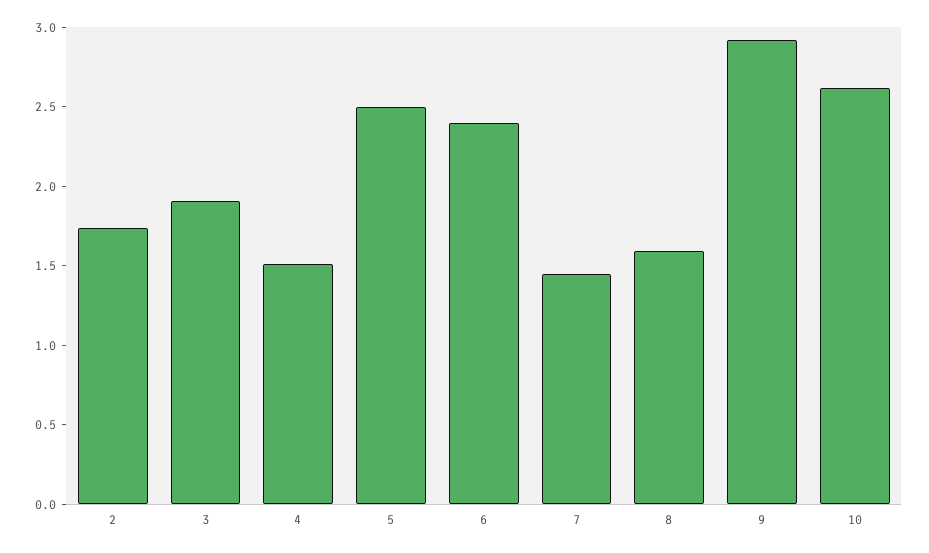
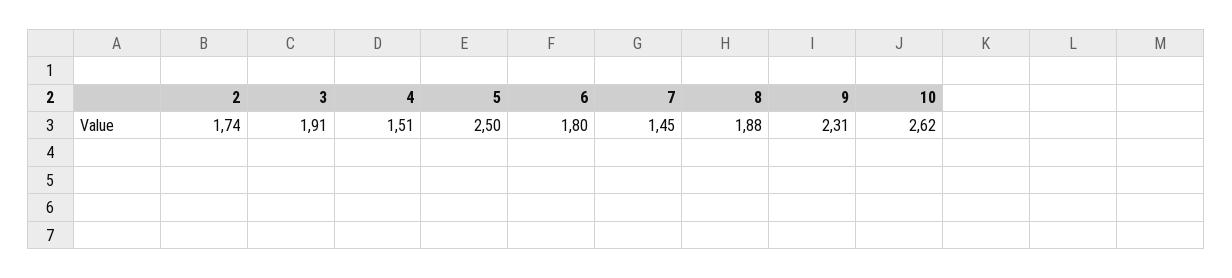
6: 2.4 -> 1.8
8: 1.6 -> 1.88
9: 2.9 -> 2.31

